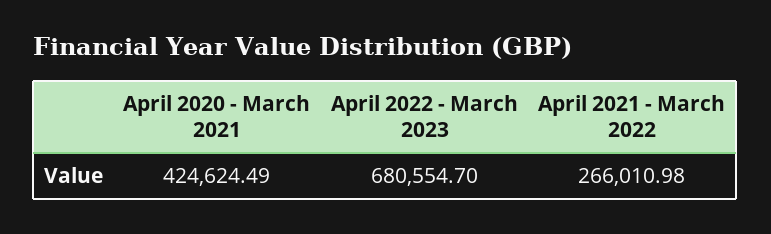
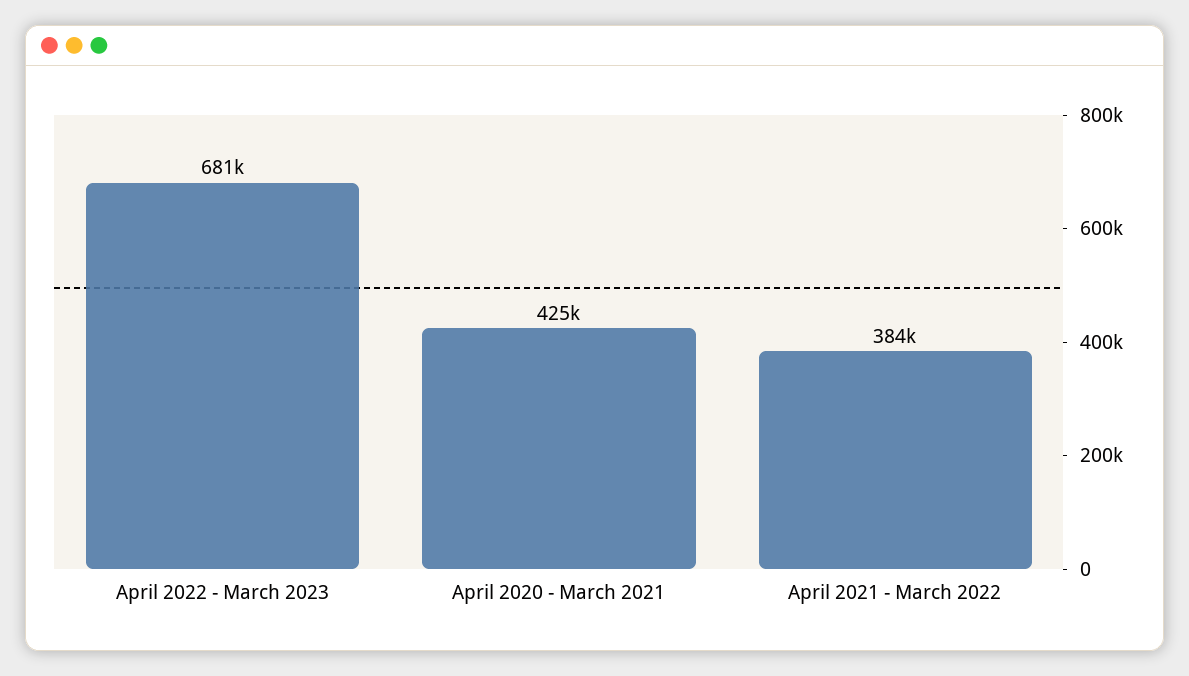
April 2021 - March 2022: 266010.98 -> 384000

